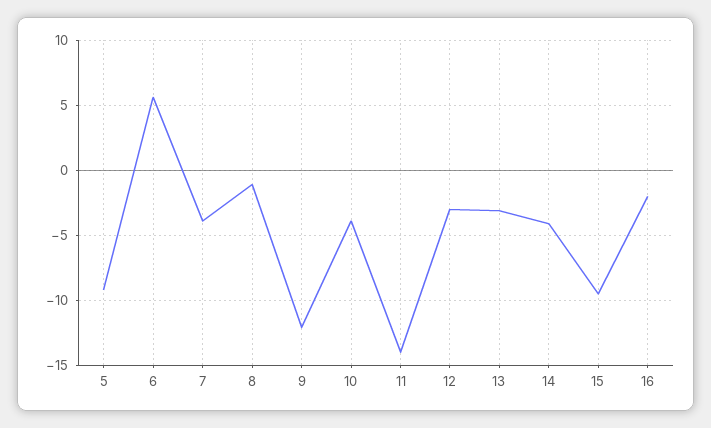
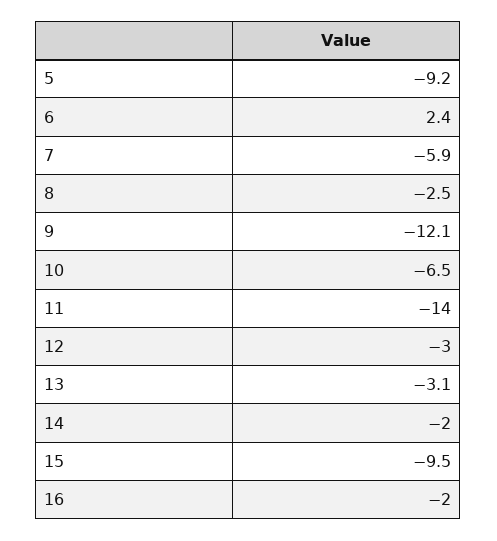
6: 5.5 -> 2.4
7: -4 -> -5.9
8: -1 -> -2.5
10: -4 -> -6.5
14: -4 -> -2

